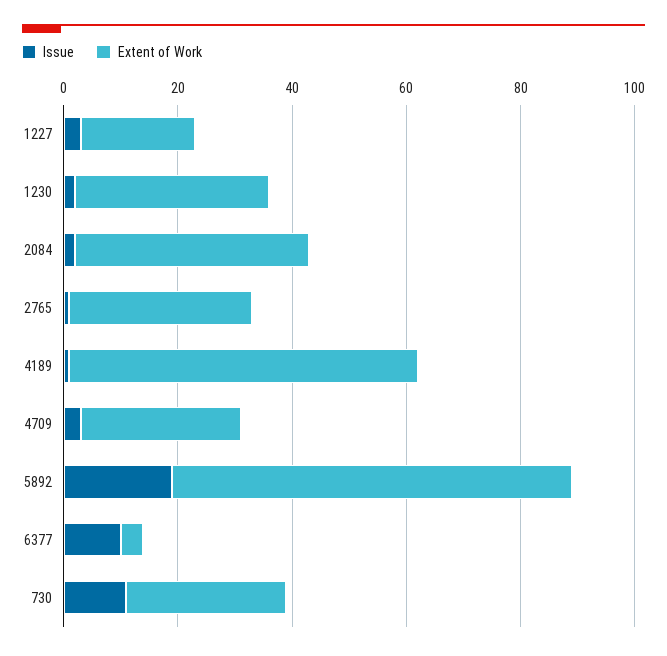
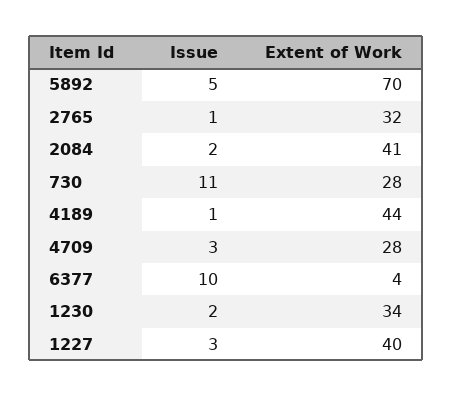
Extent of Work, 1227: 20 -> 40
Extent of Work, 4189: 60 -> 44
Issue, 5892: 20 -> 5

